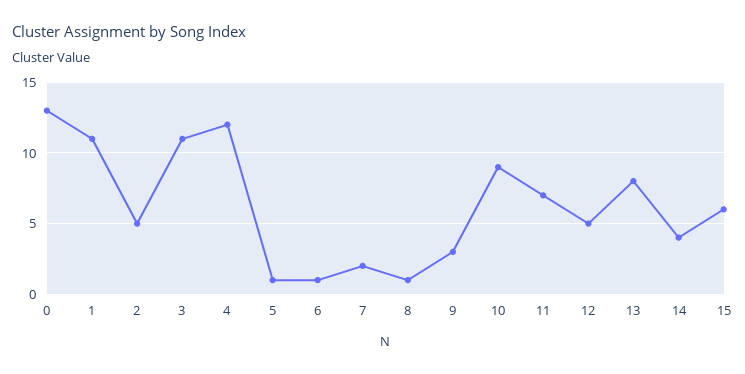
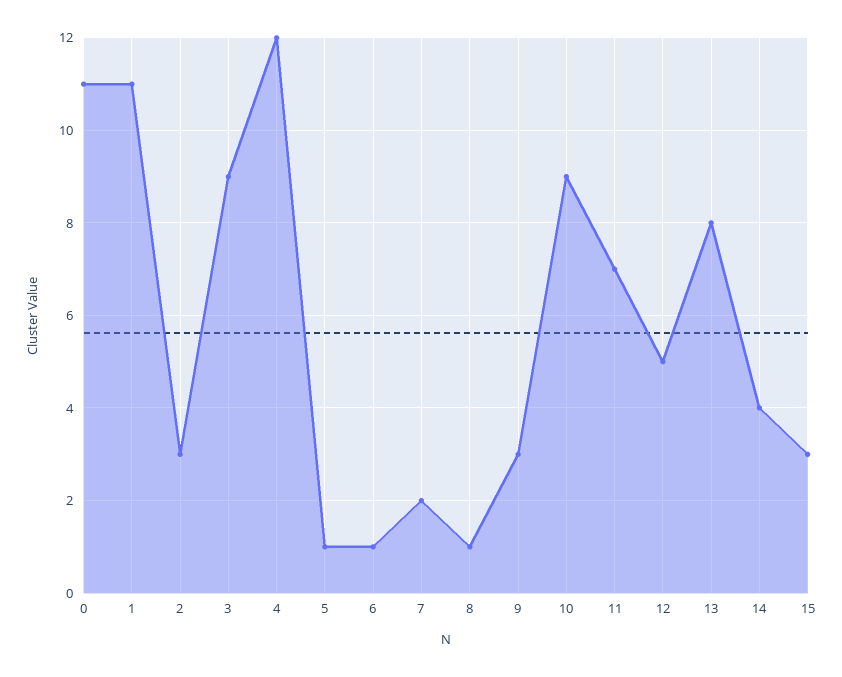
0: 13 -> 11
2: 5 -> 3
3: 11 -> 9
15: 6 -> 3

